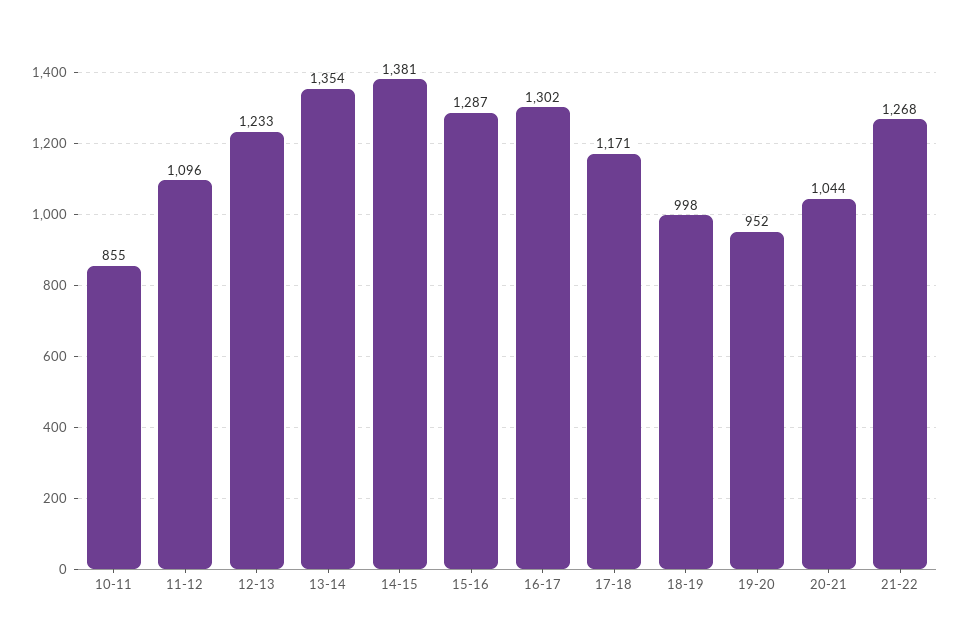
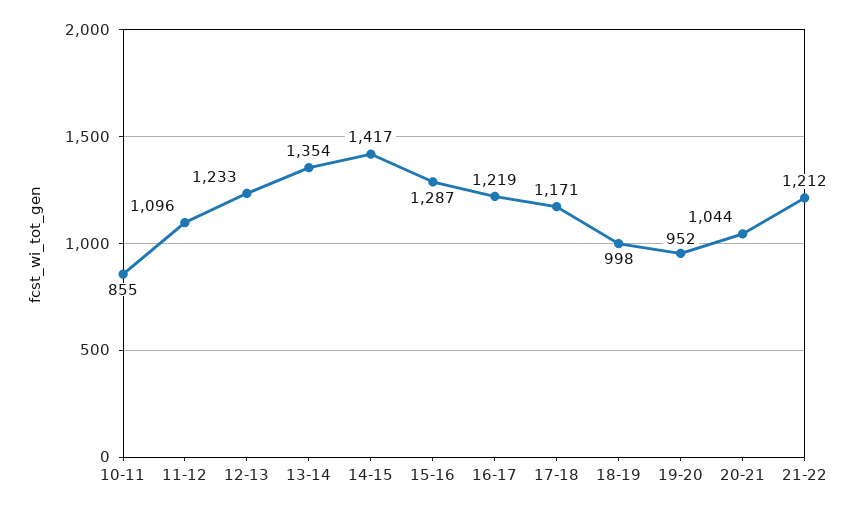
14-15: 1381 -> 1417
16-17: 1302 -> 1219
21-22: 1268 -> 1212

